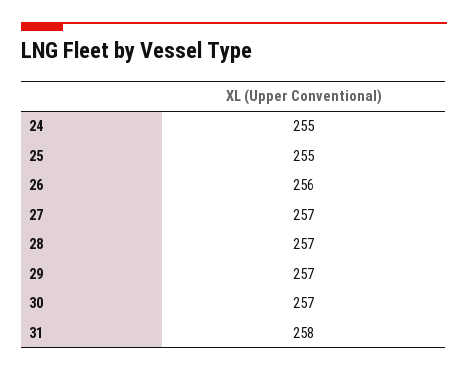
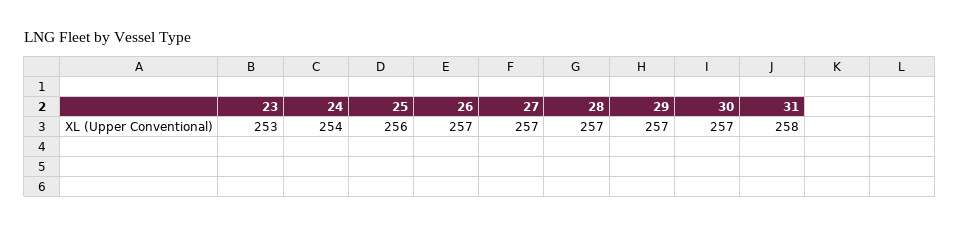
24: 255 -> 254
25: 255 -> 256
26: 256 -> 257
23: none -> 253

